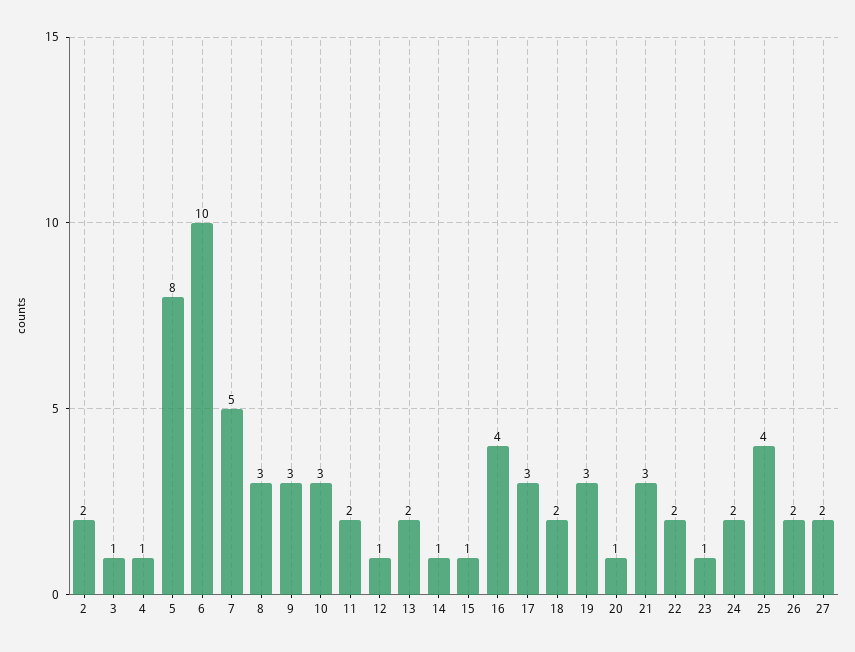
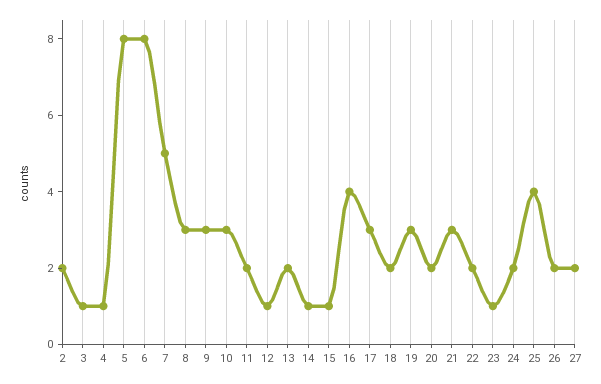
6: 10 -> 8
20: 1 -> 2

